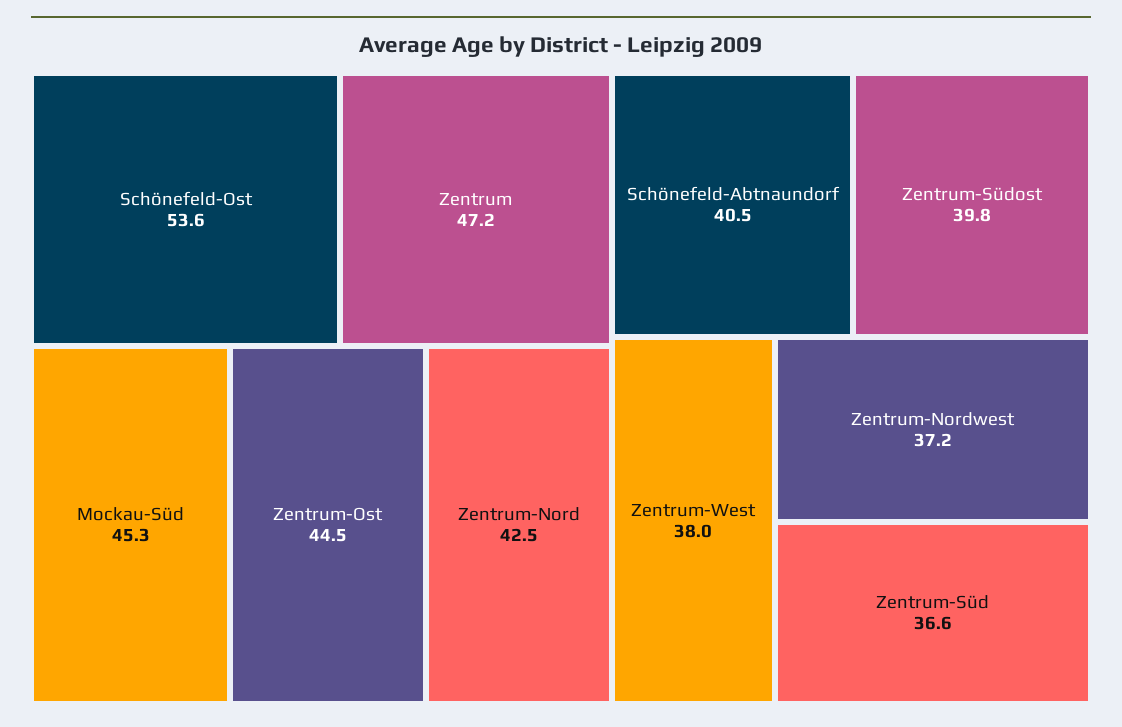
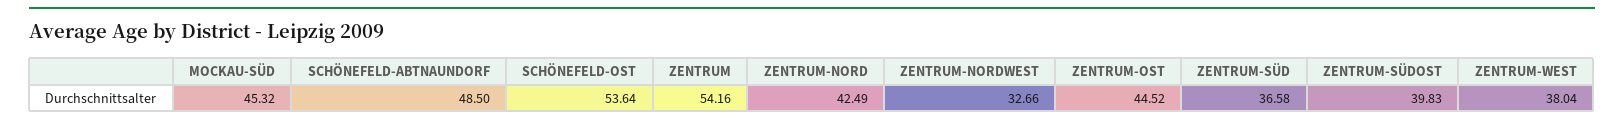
Zentrum: 47.2 -> 54.16
Schönefeld-Abtnaundorf: 40.5 -> 48.5
Zentrum-Nordwest: 37.2 -> 32.66

